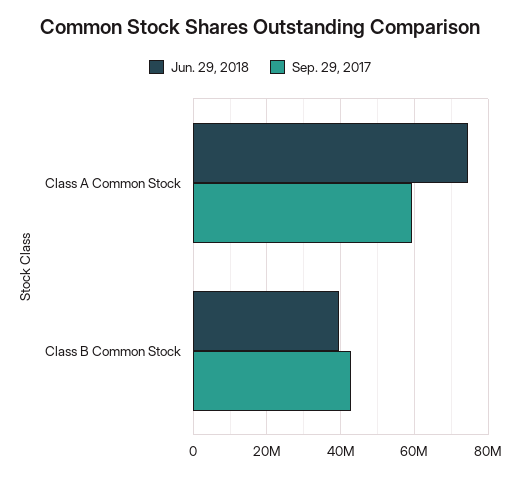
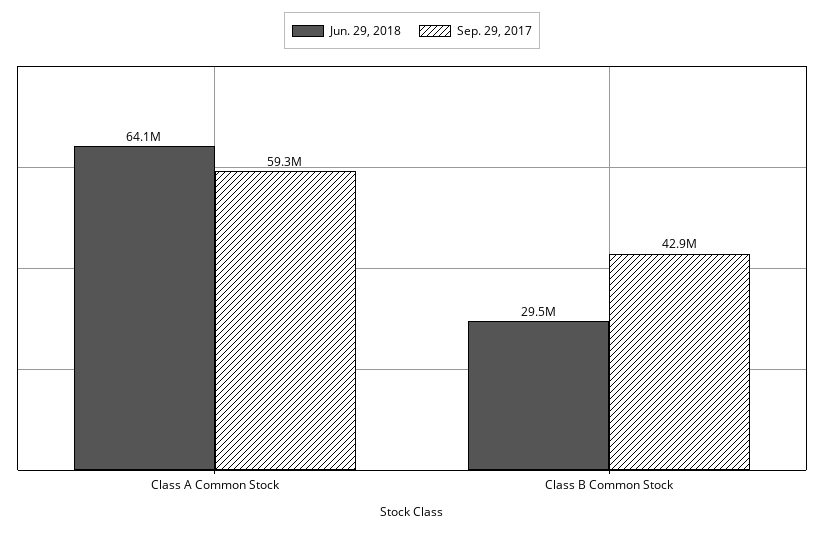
Jun. 29, 2018, Class A Common Stock: 74000000 -> 64100000
Jun. 29, 2018, Class B Common Stock: 40000000 -> 29500000

